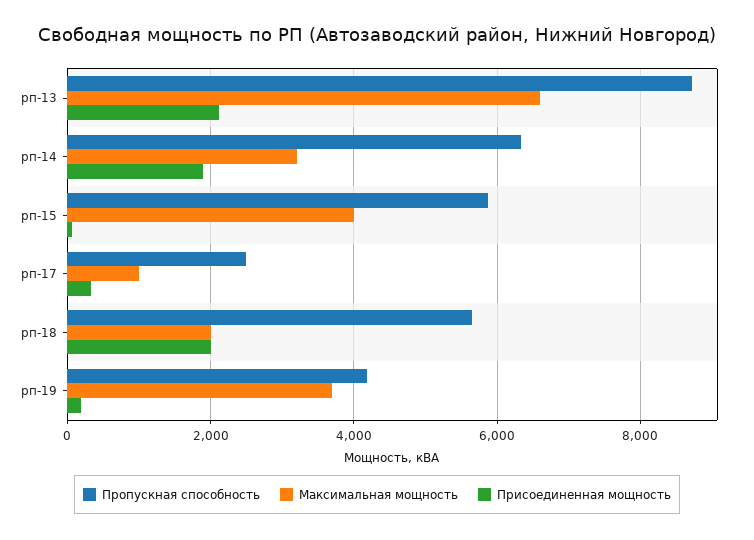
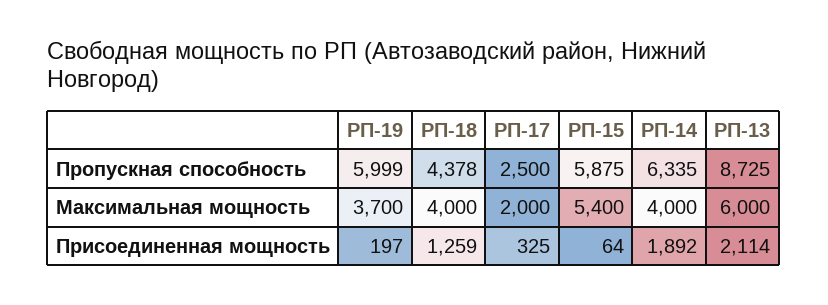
Максимальная мощность, рп-13: 6600 -> 6000
Максимальная мощность, рп-14: 3200 -> 4000
Максимальная мощность, рп-15: 4000 -> 5400
Максимальная мощность, рп-17: 1000 -> 2000
Пропускная способность, рп-18: 5600 -> 4378
Максимальная мощность, рп-18: 2000 -> 4000
Присоединенная мощность, рп-18: 2000 -> 1259
Пропускная способность, рп-19: 4200 -> 5999

